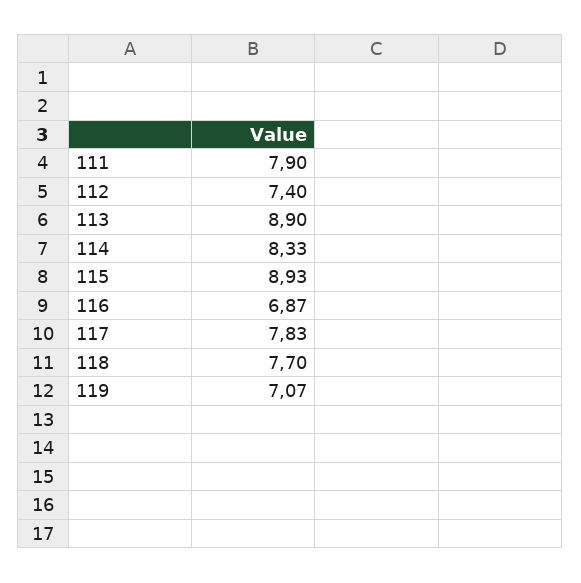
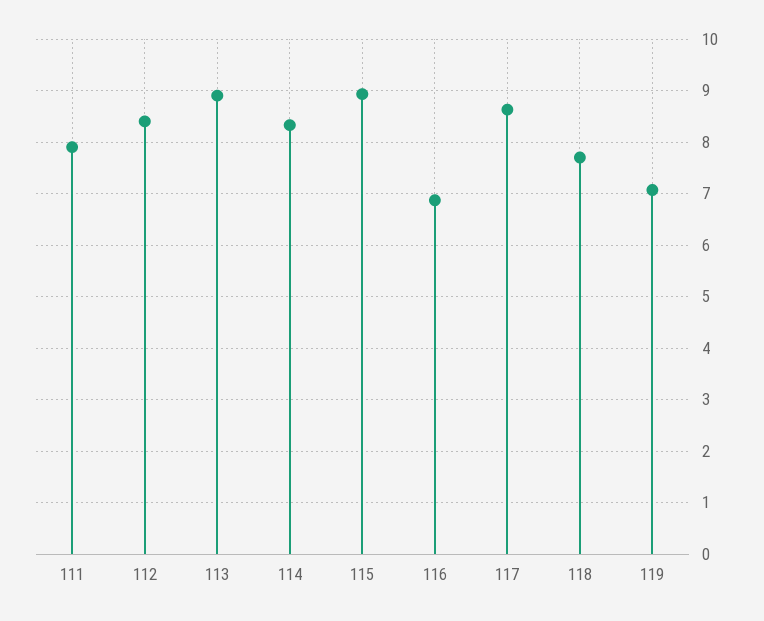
112: 7.4 -> 8.4
117: 7.83 -> 8.6

